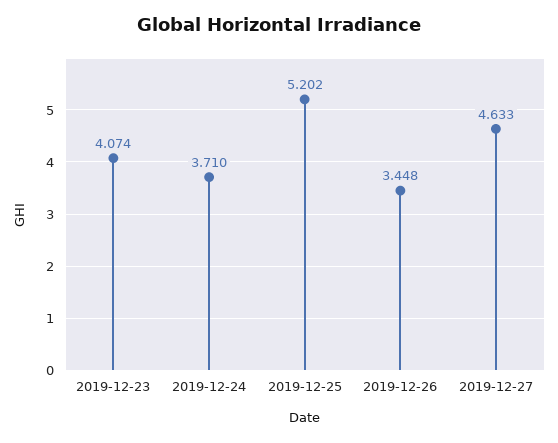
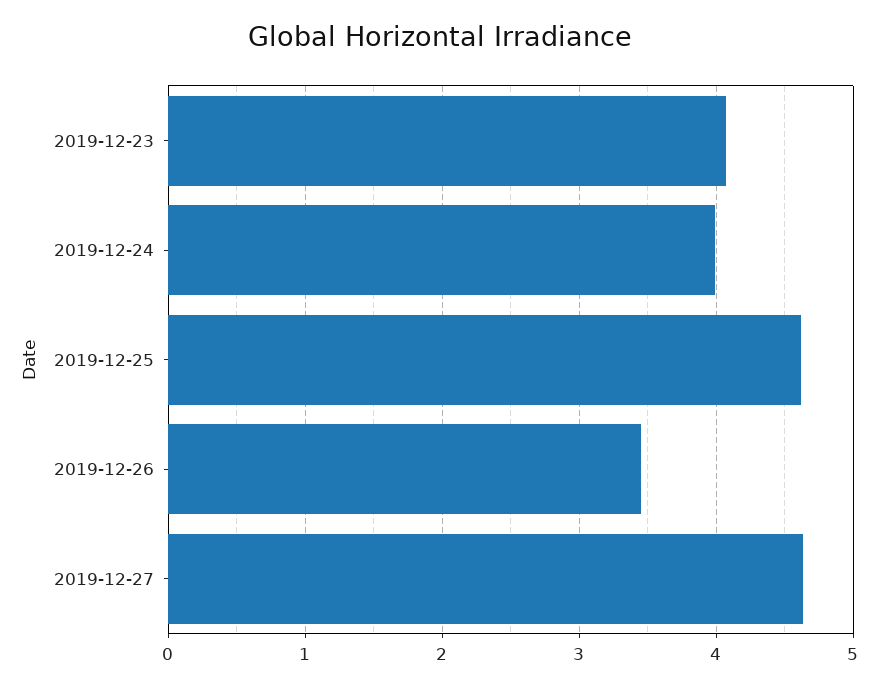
2019-12-24: 3.71 -> 4
2019-12-25: 5.202 -> 4.6

